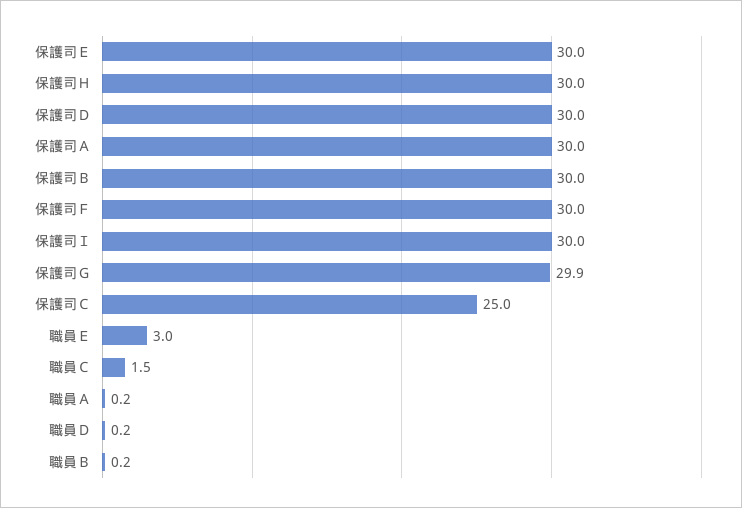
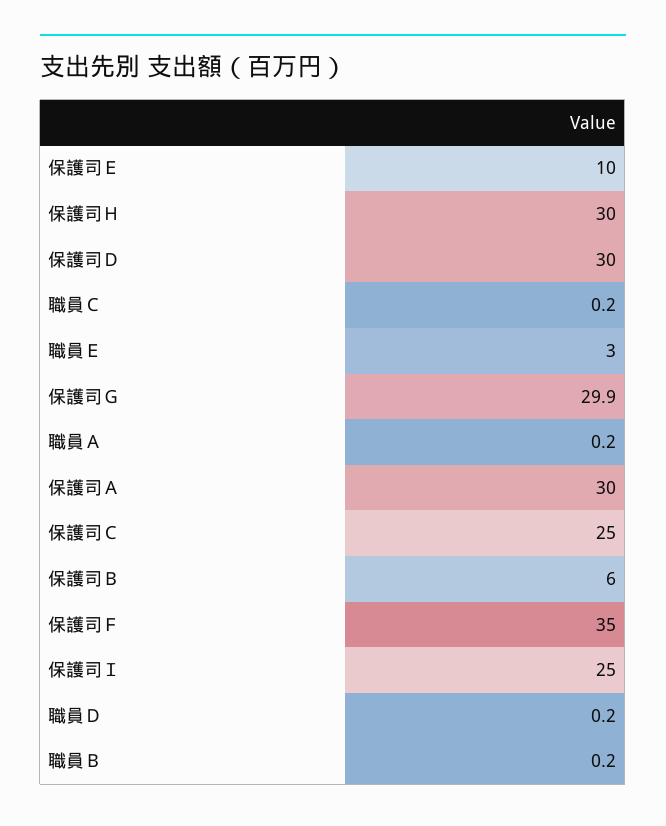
保護司Ｅ: 30 -> 10
保護司Ｂ: 30 -> 6
保護司Ｆ: 30 -> 35
保護司Ｉ: 30 -> 25
職員Ｃ: 1.5 -> 0.2

